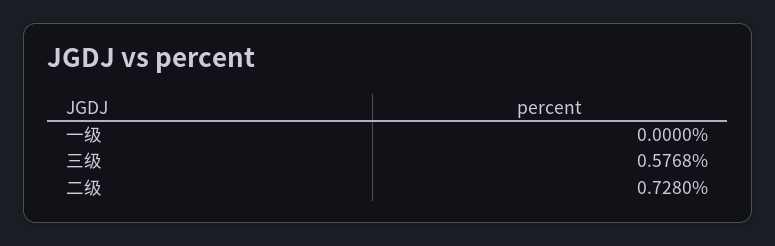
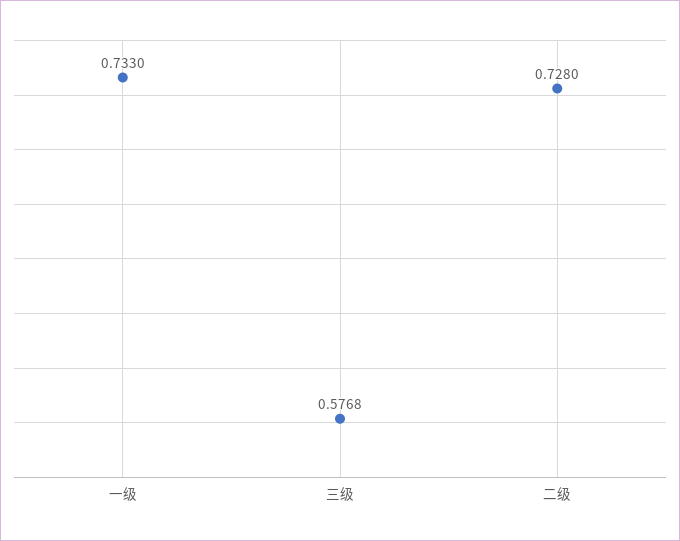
一级: 0 -> 0.733

